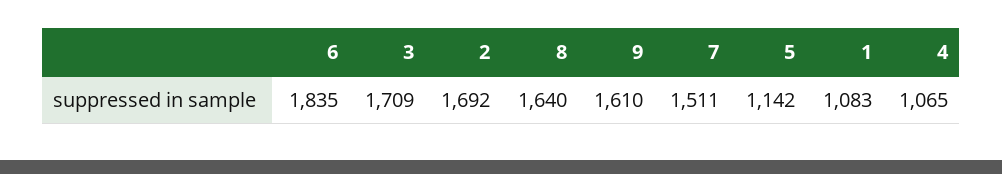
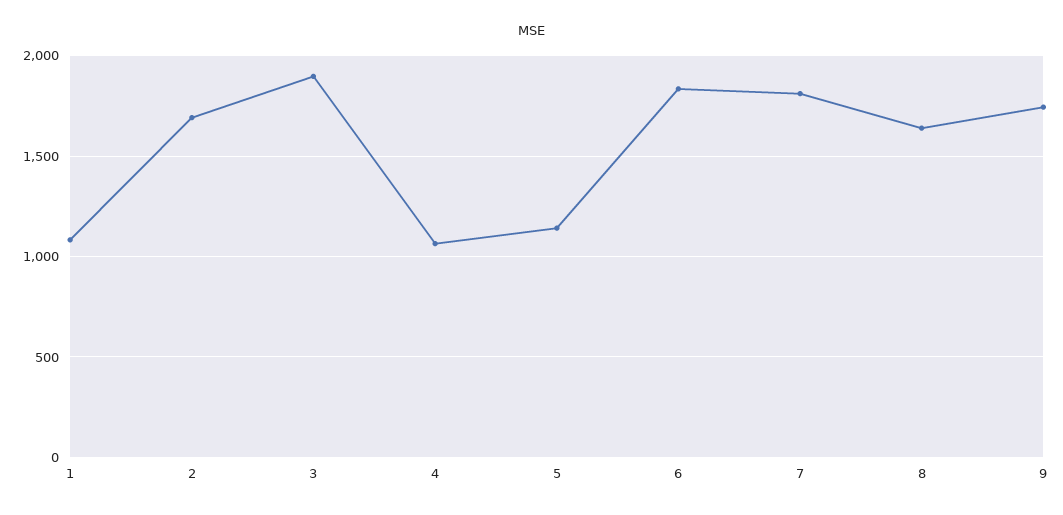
3: 1709 -> 1900
9: 1610 -> 1750
7: 1511 -> 1800

